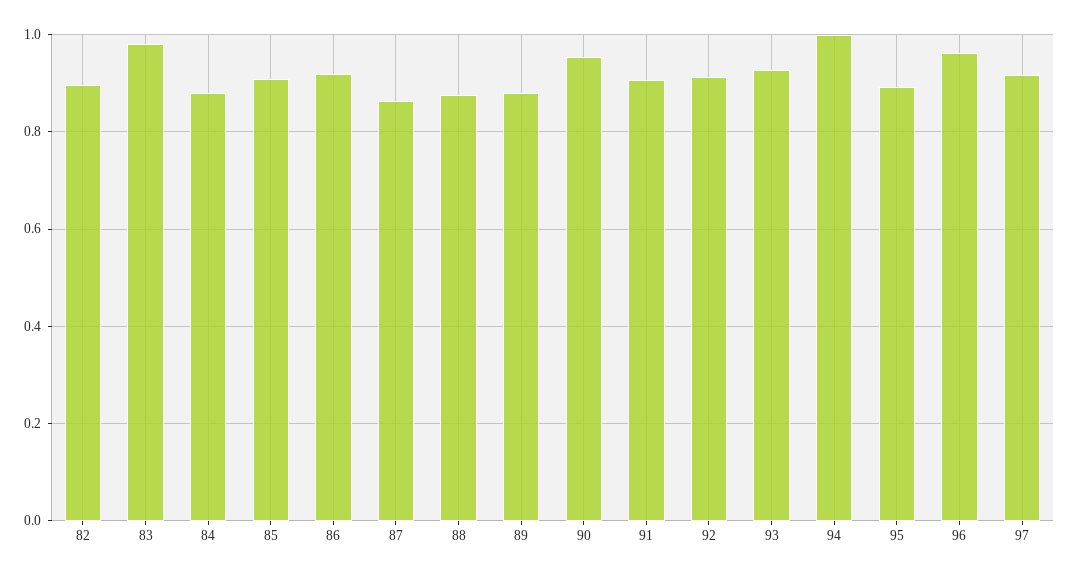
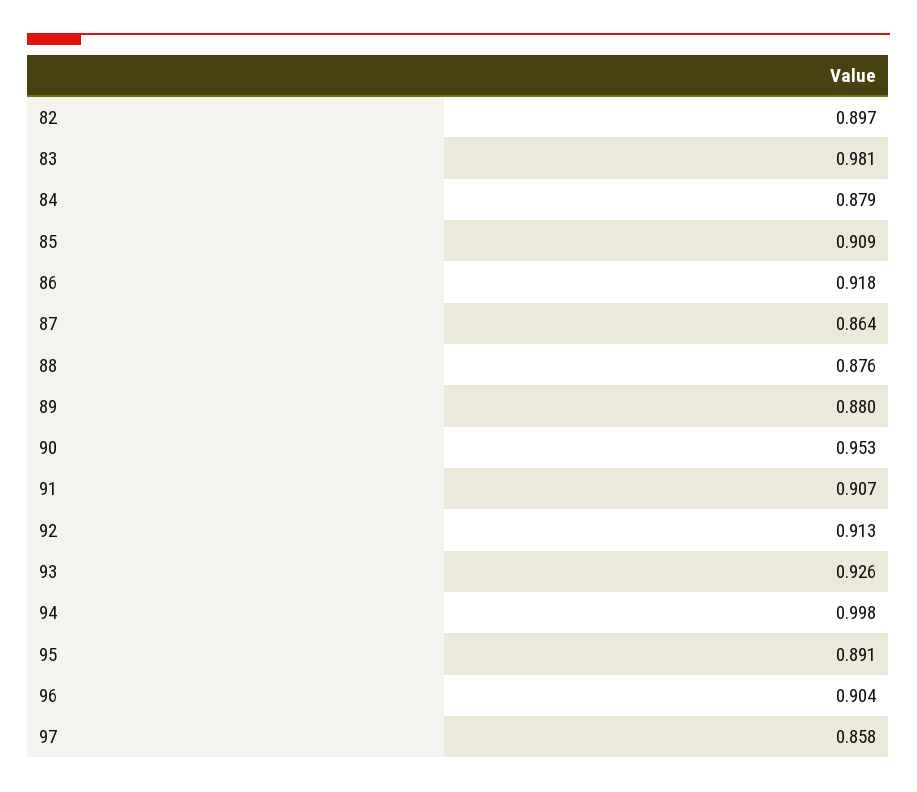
96: 0.96 -> 0.904
97: 0.92 -> 0.858

